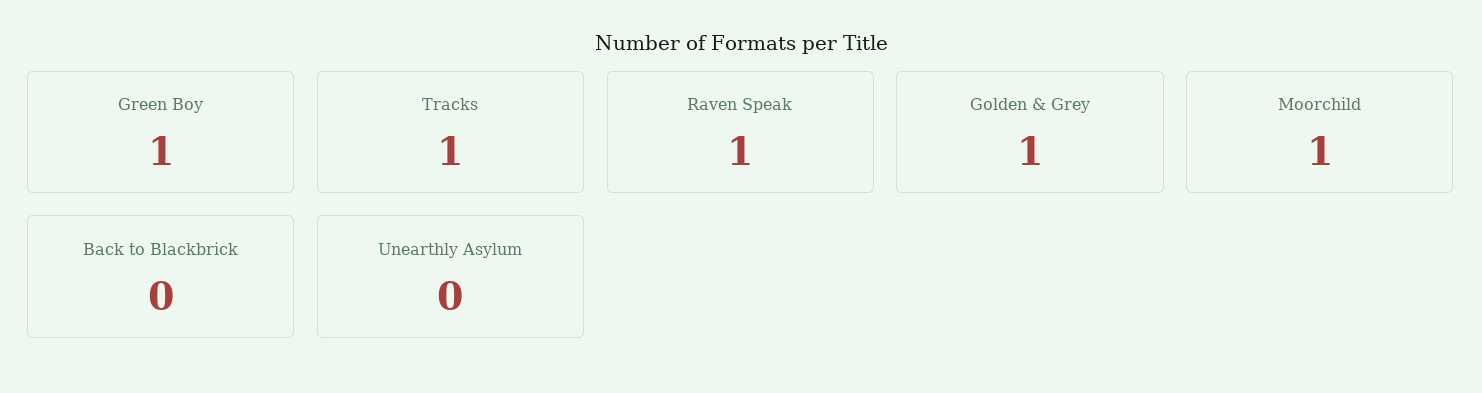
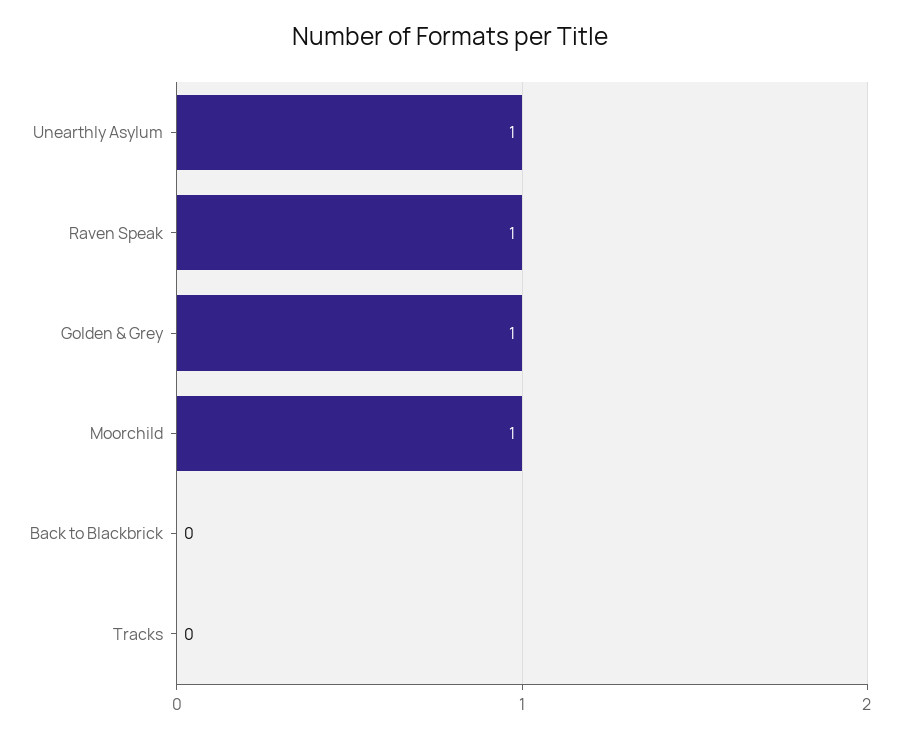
Green Boy: 1 -> none
Tracks: 1 -> 0
Unearthly Asylum: 0 -> 1

